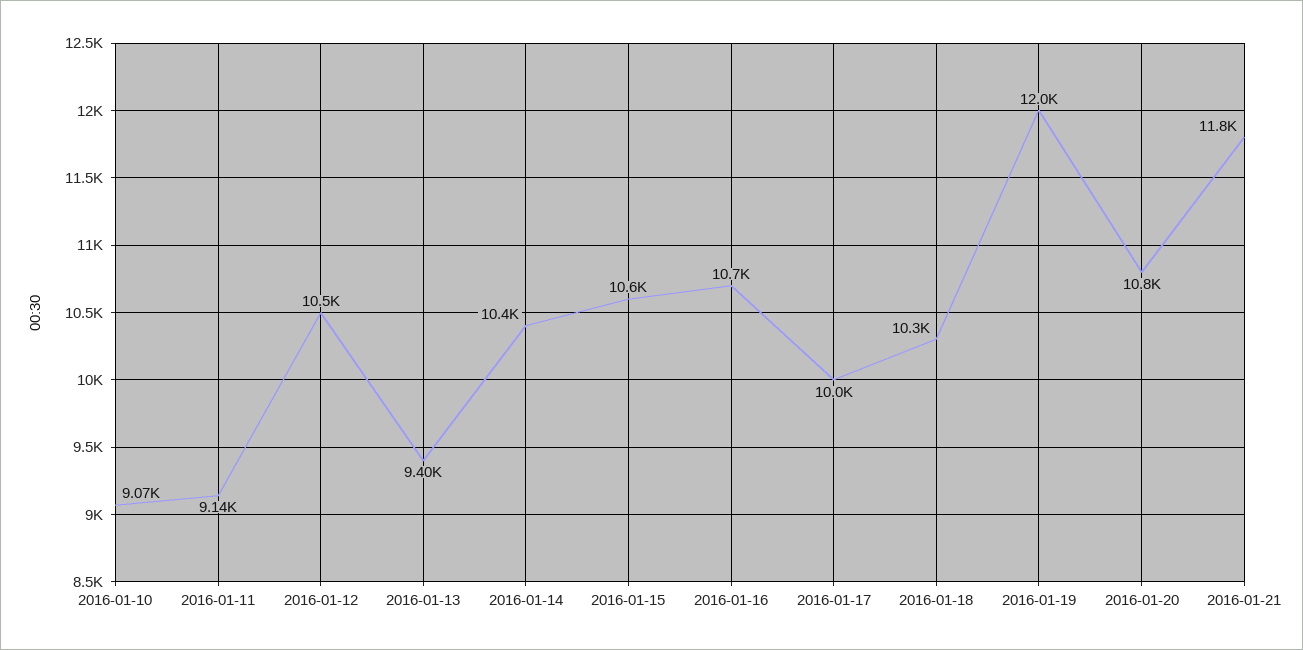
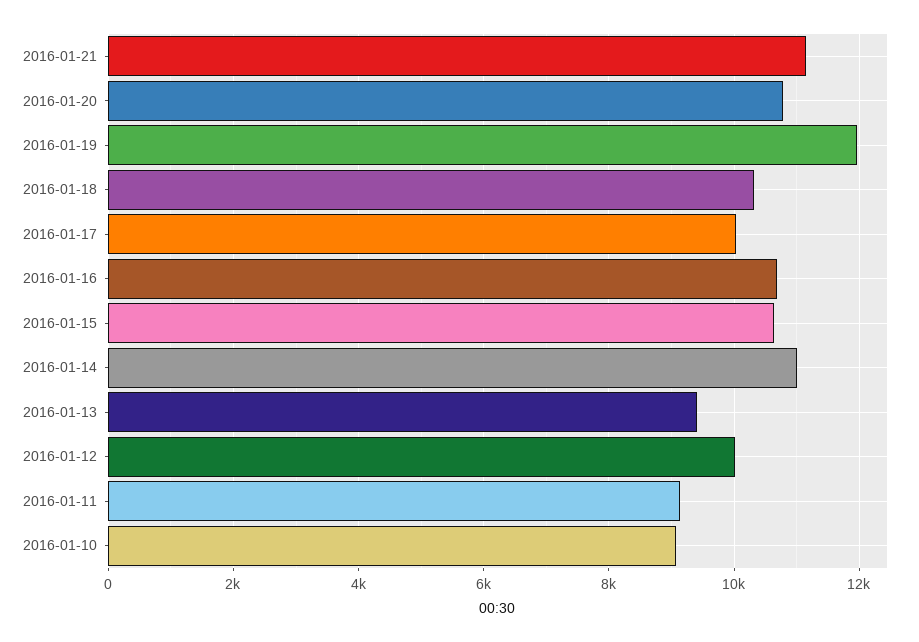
2016-01-12: 10500 -> 10000
2016-01-14: 10400 -> 11000
2016-01-21: 11800 -> 11200

